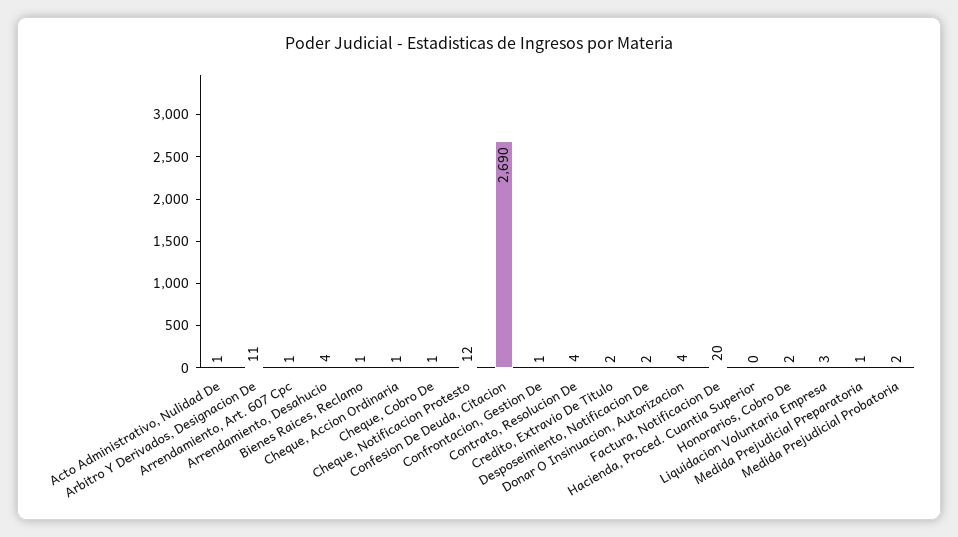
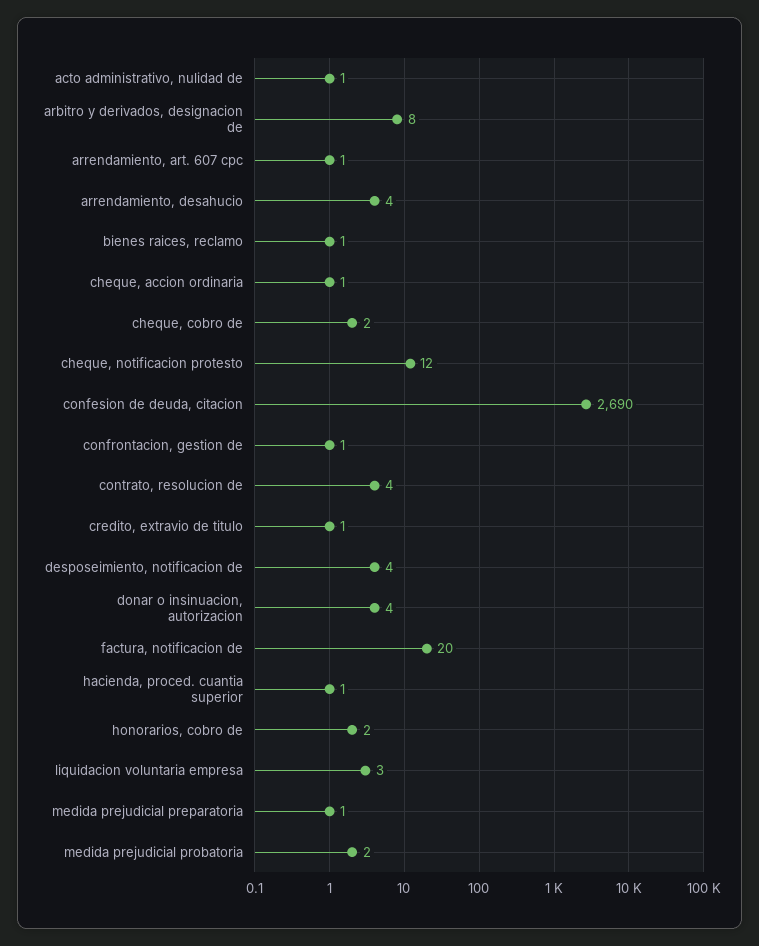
Arbitro Y Derivados, Designacion De: 11 -> 8
Cheque, Cobro De: 1 -> 2
Credito, Extravio De Titulo: 2 -> 1
Desposeimiento, Notificacion De: 2 -> 4
Hacienda, Proced. Cuantia Superior: 0 -> 1

